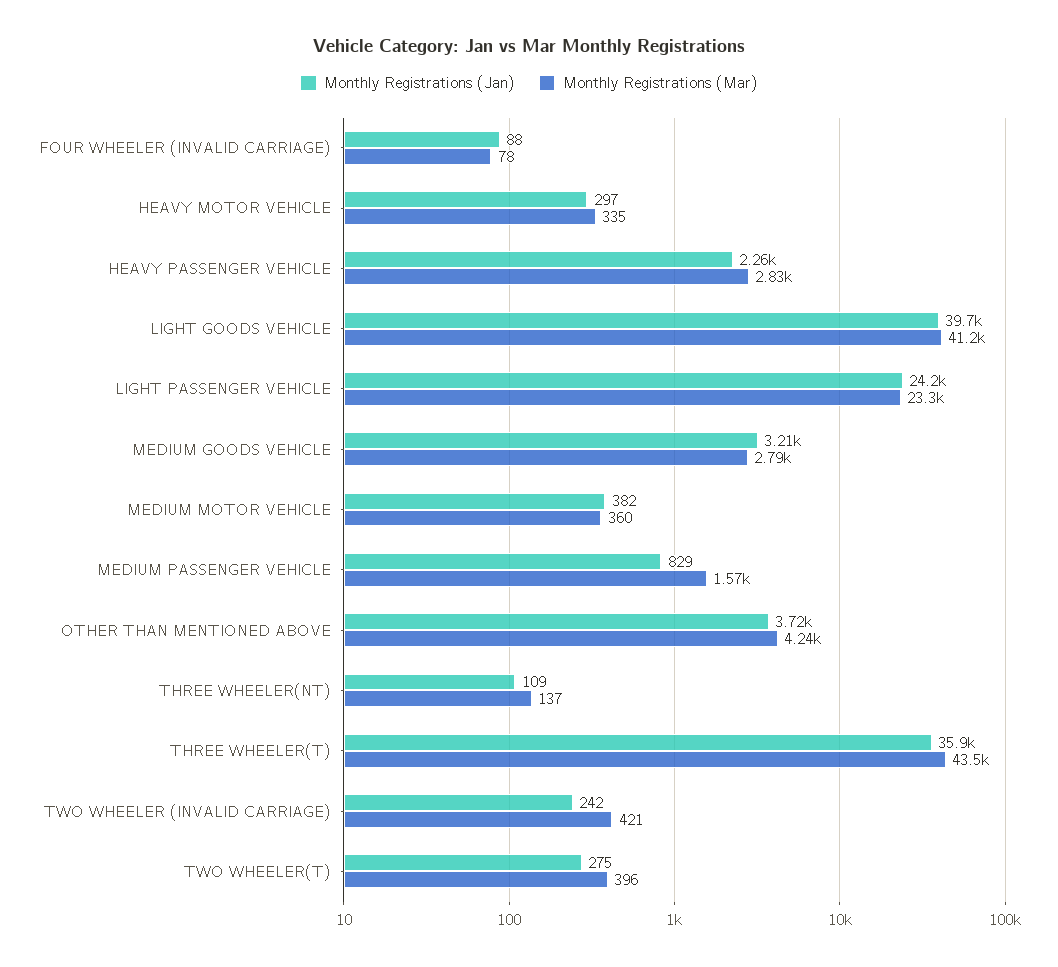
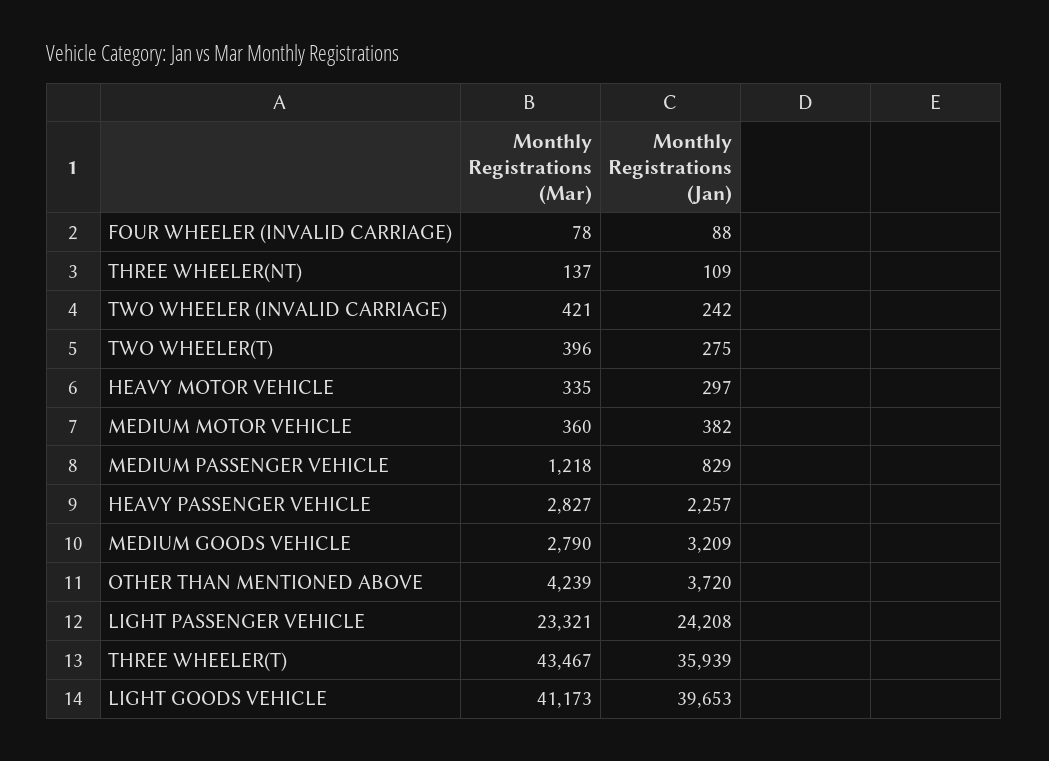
Monthly Registrations (Mar), MEDIUM PASSENGER VEHICLE: 1570 -> 1218

